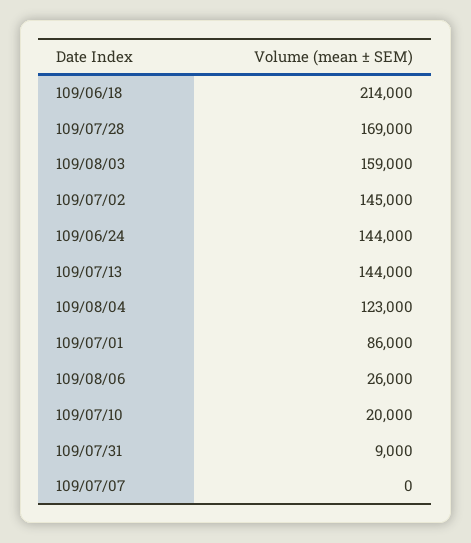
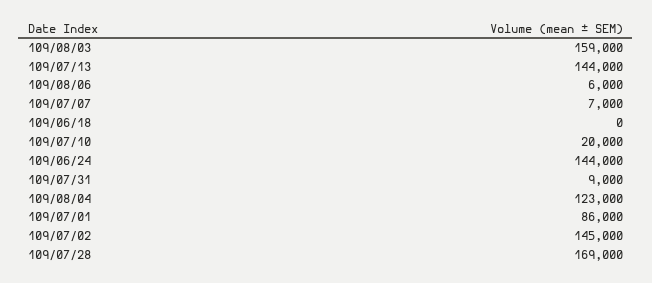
109/06/18: 214000 -> 0
109/08/06: 26000 -> 6000
109/07/07: 0 -> 7000

